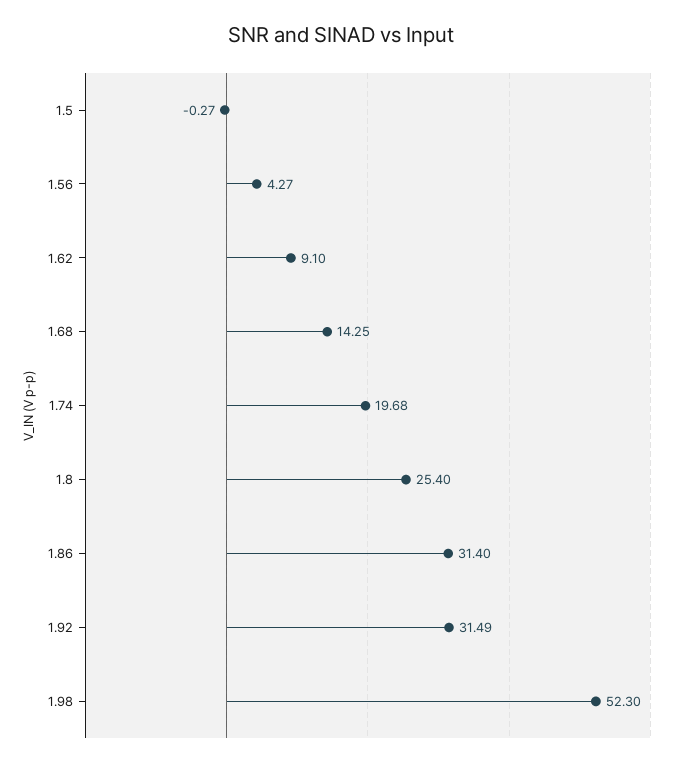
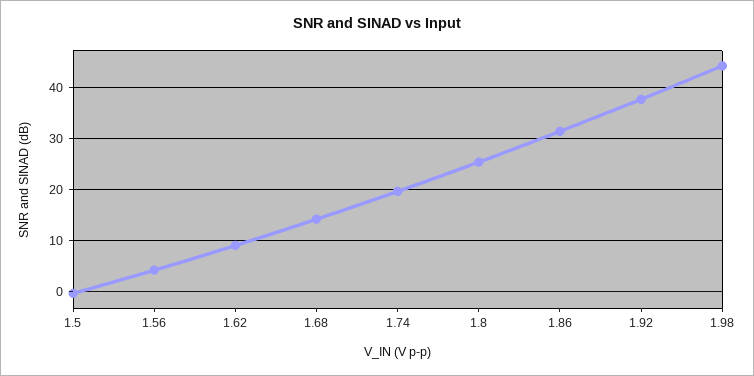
1.92: 31.49 -> 38
1.98: 52.3 -> 44

